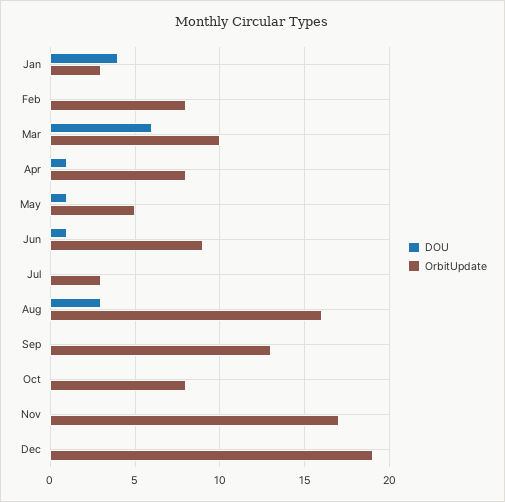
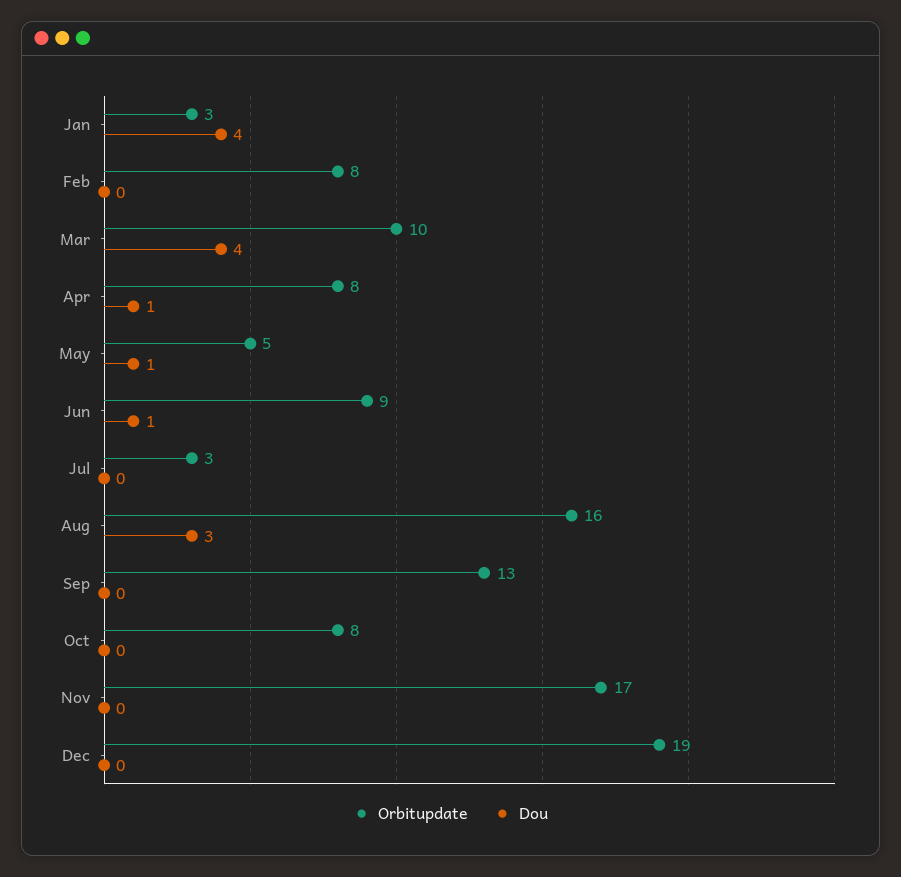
DOU, Mar: 6 -> 4

